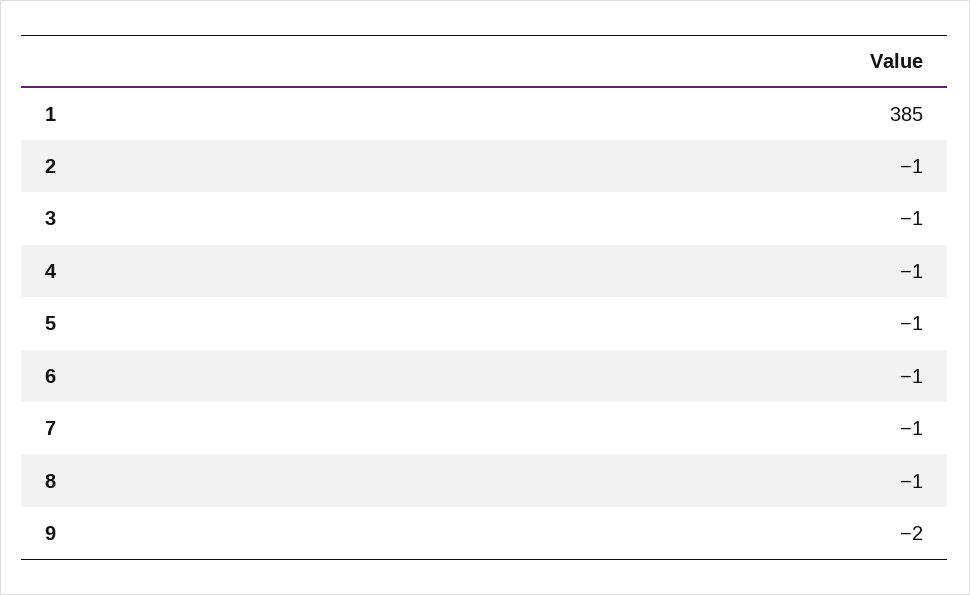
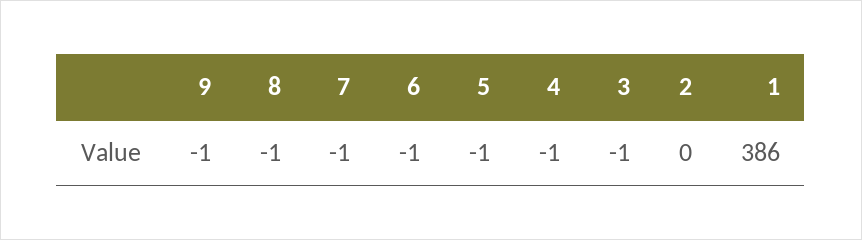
1: 385 -> 386
2: -1 -> 0
9: -2 -> -1

